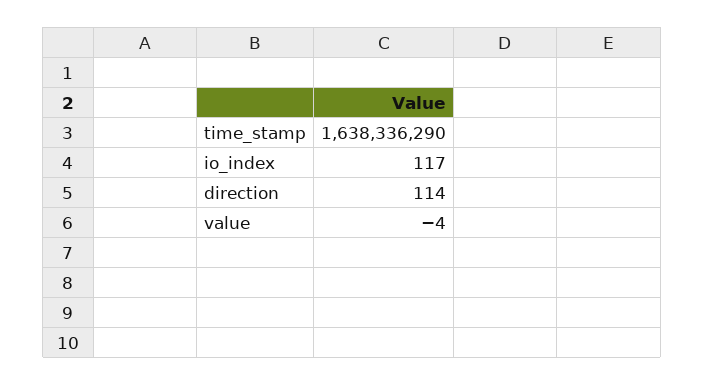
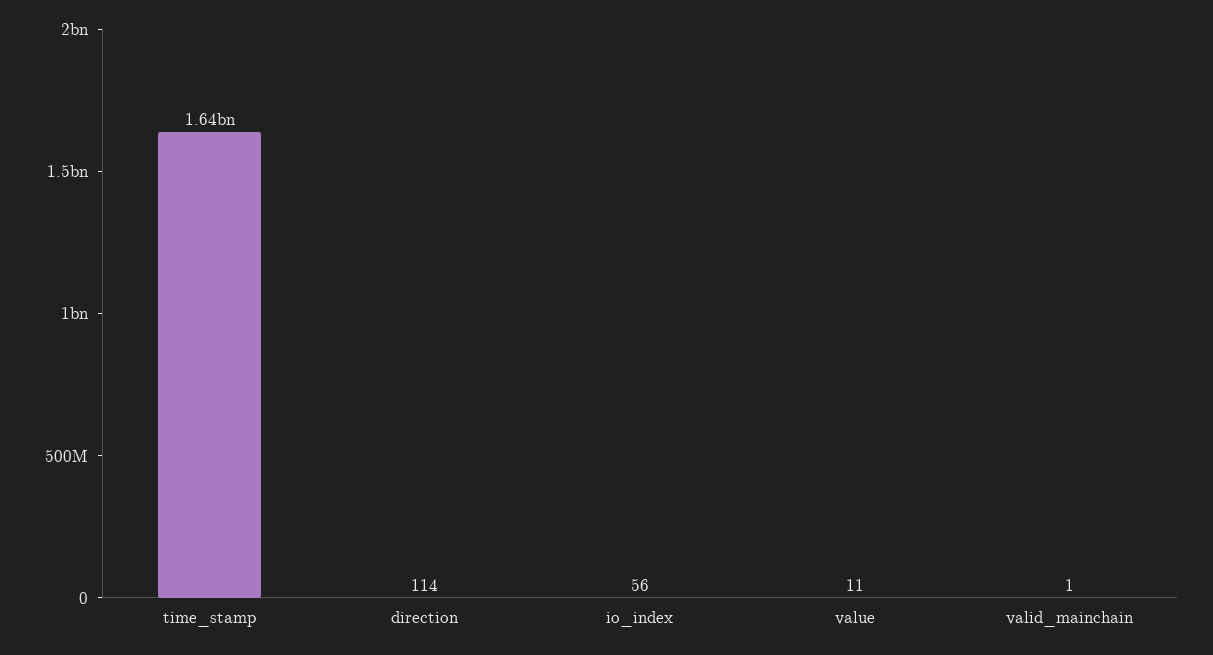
io_index: 117 -> 56
value: -4 -> 11
valid_mainchain: none -> 1

